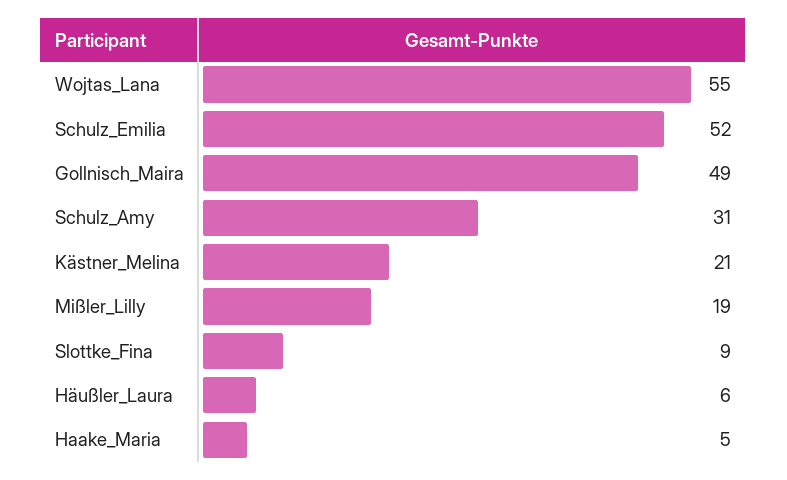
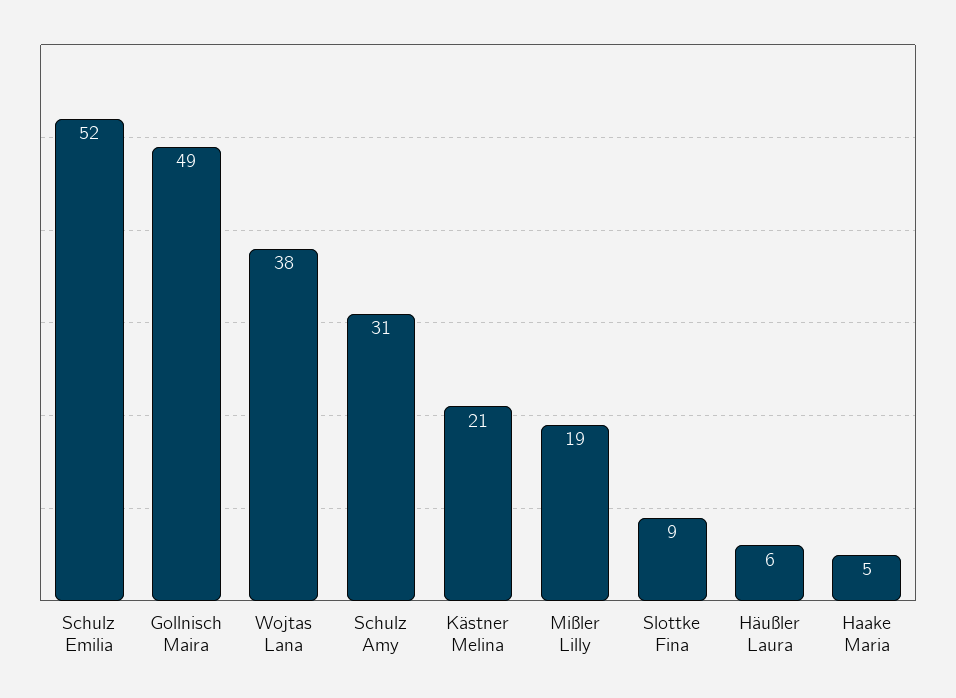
Wojtas_Lana: 55 -> 38

